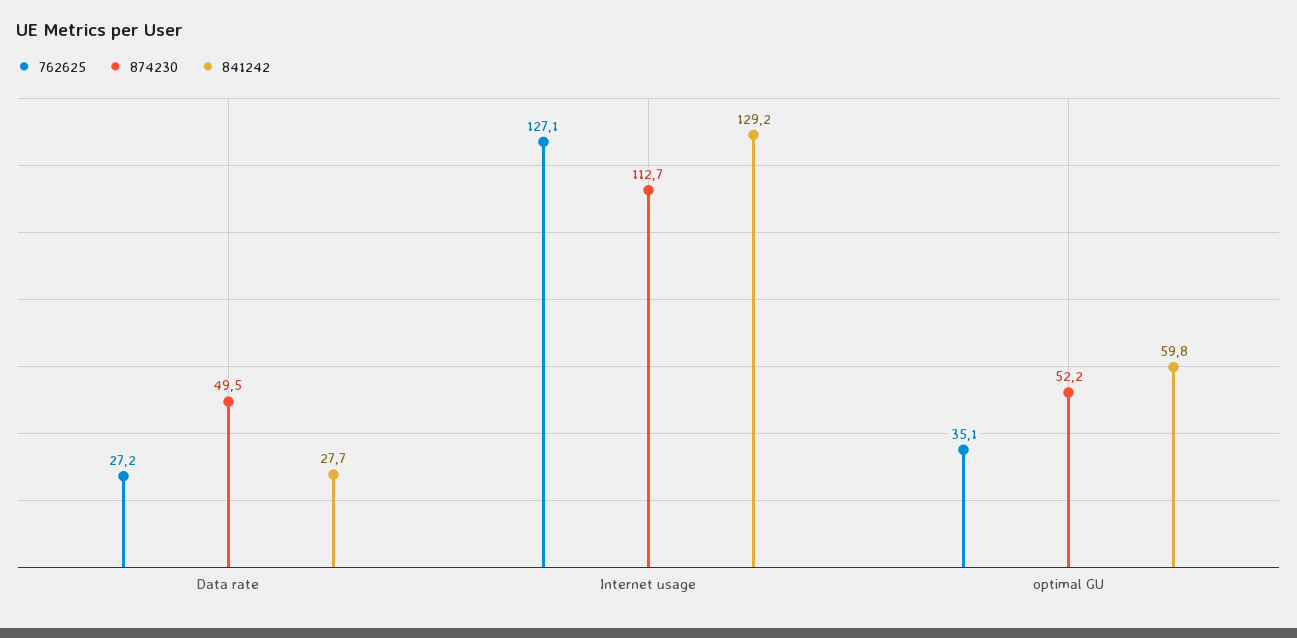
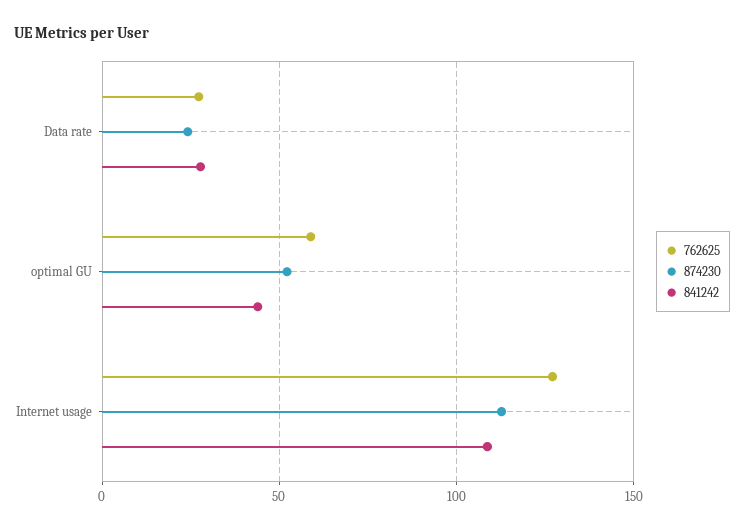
874230, Data rate: 49.5 -> 25
841242, Internet usage: 129.2 -> 110
762625, optimal GU: 35.1 -> 60
841242, optimal GU: 59.8 -> 45

